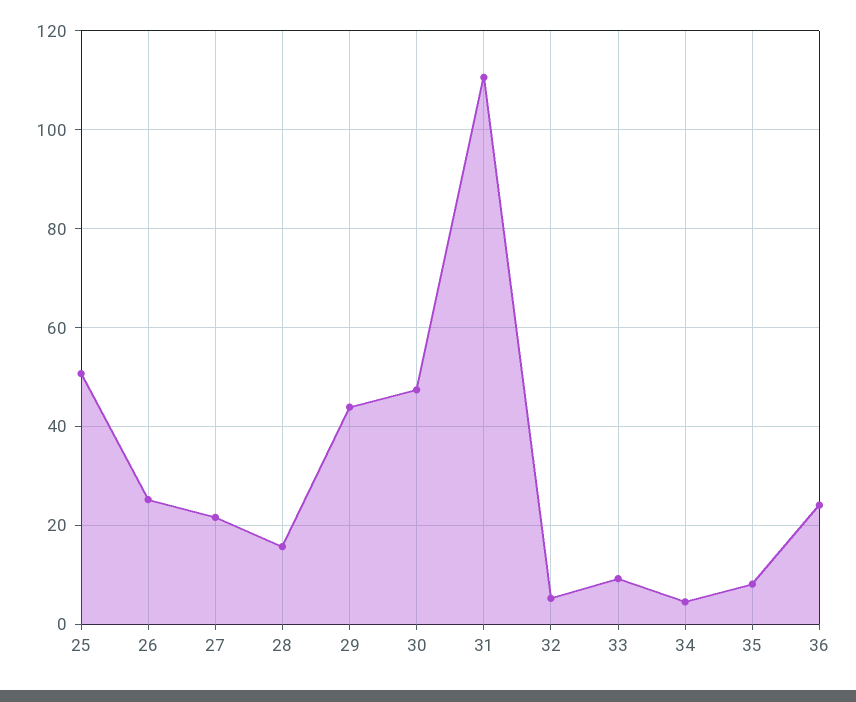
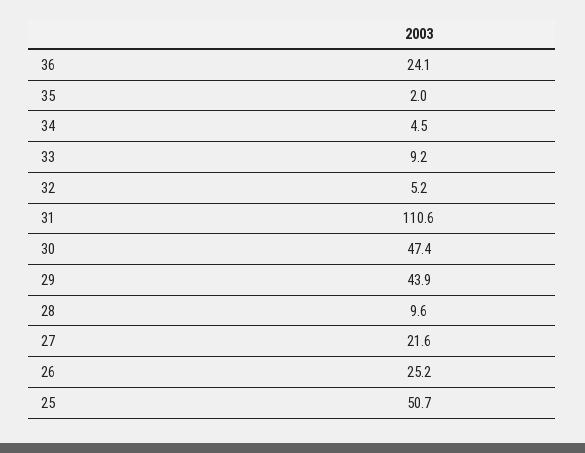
28: 16 -> 9.6
35: 8 -> 2

